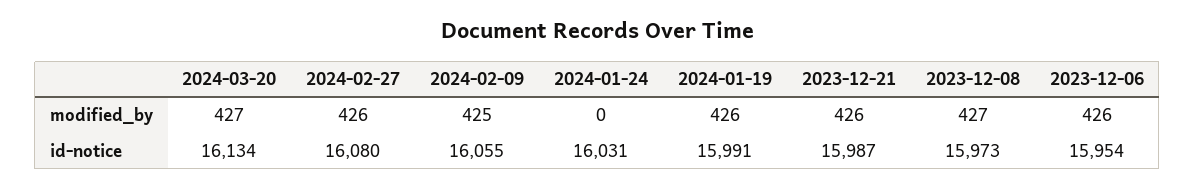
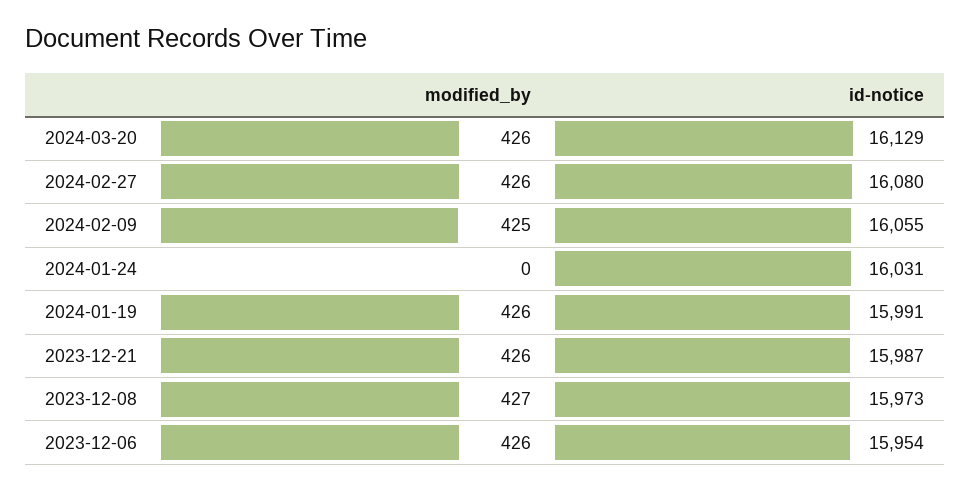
2024-03-20, modified_by: 427 -> 426
2024-03-20, id-notice: 16134 -> 16129

